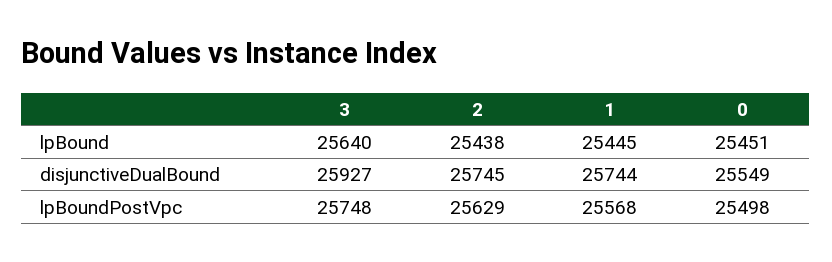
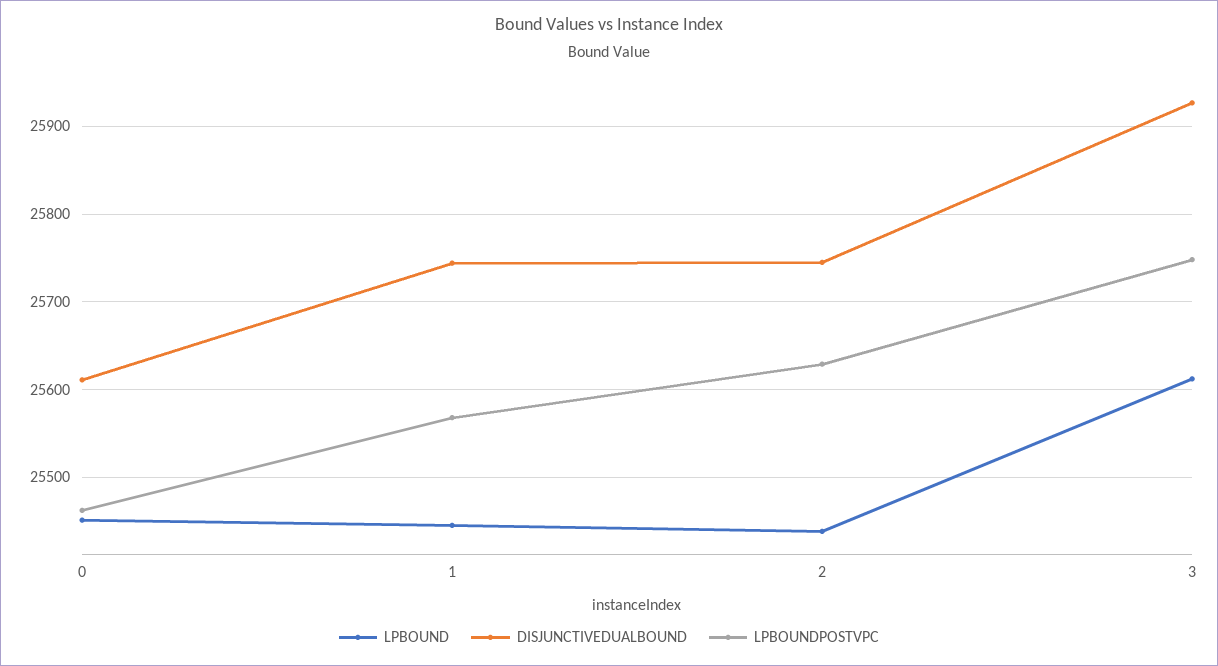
lpBound, 3: 25640 -> 25610
disjunctiveDualBound, 0: 25549 -> 25610
lpBoundPostVpc, 0: 25498 -> 25460

